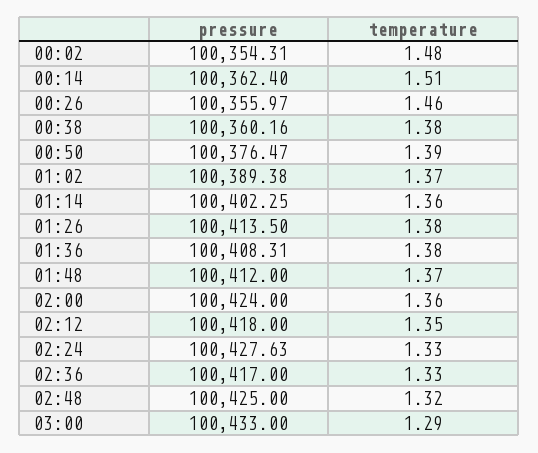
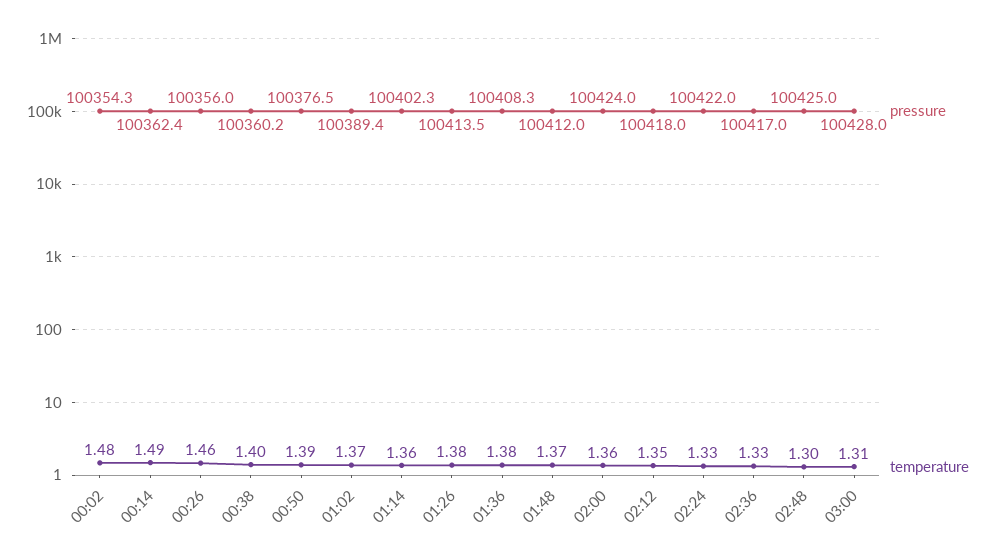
temperature, 00:14: 1.51 -> 1.49
temperature, 00:38: 1.38 -> 1.4
pressure, 02:24: 100427.63 -> 100422
temperature, 02:48: 1.32 -> 1.3
pressure, 03:00: 100433 -> 100428
temperature, 03:00: 1.29 -> 1.31

